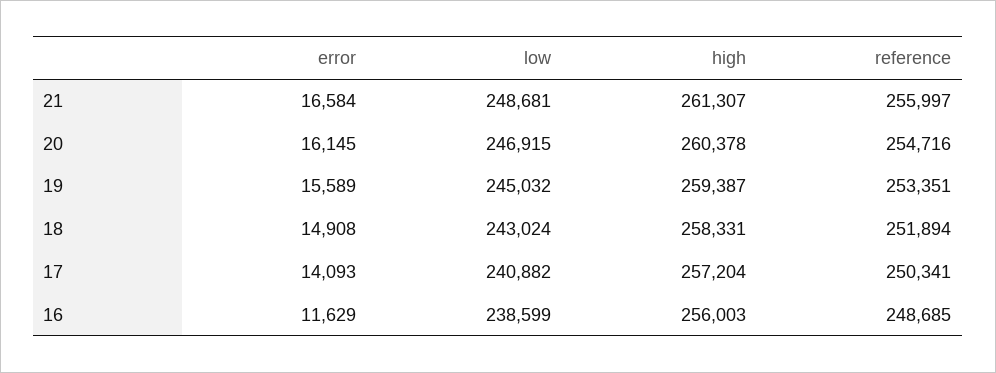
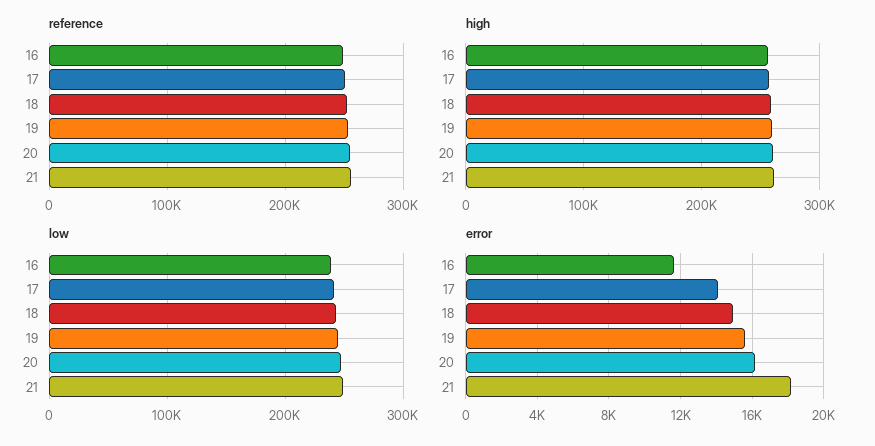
error, 21: 16584 -> 18000

